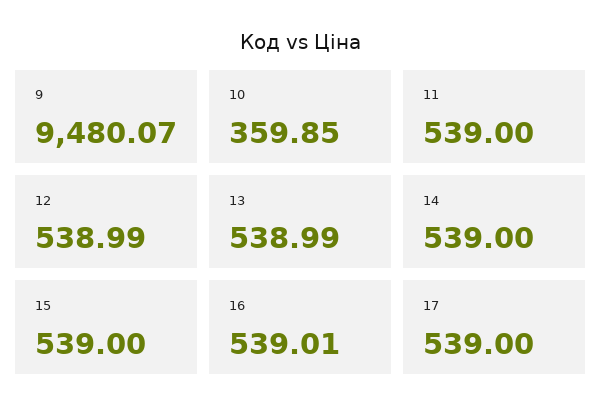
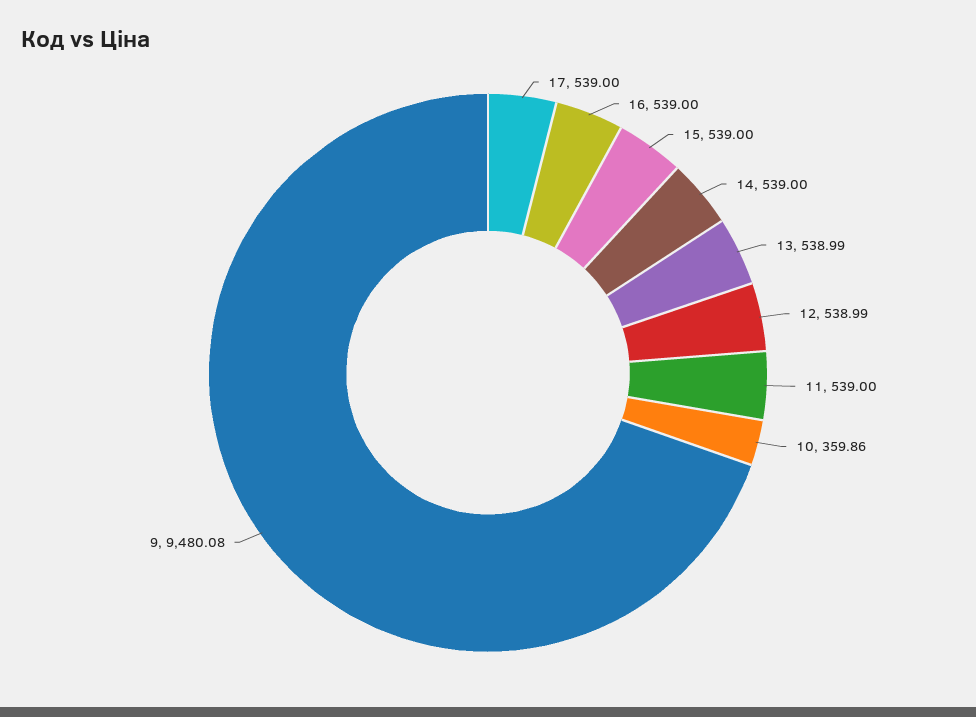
9: 9480.07 -> 9480.08
10: 359.85 -> 359.86
16: 539.01 -> 539

